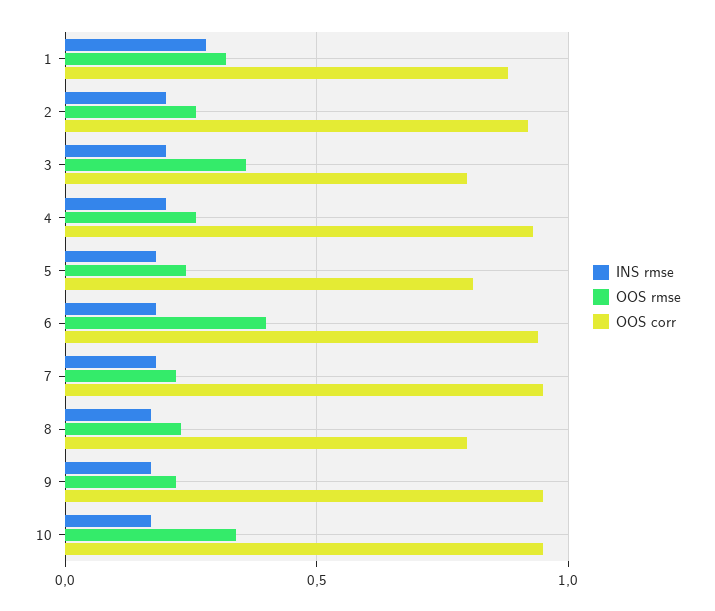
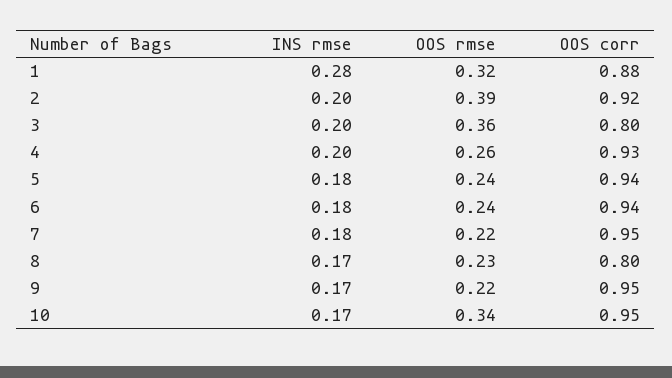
OOS rmse, 2: 0.25 -> 0.39
OOS corr, 5: 0.8 -> 0.94
OOS rmse, 6: 0.4 -> 0.24

